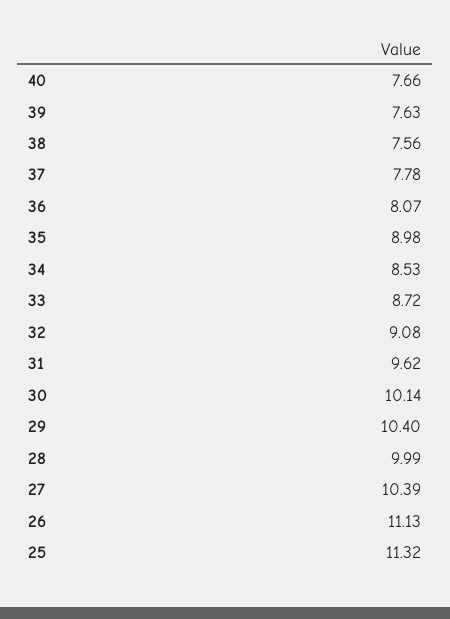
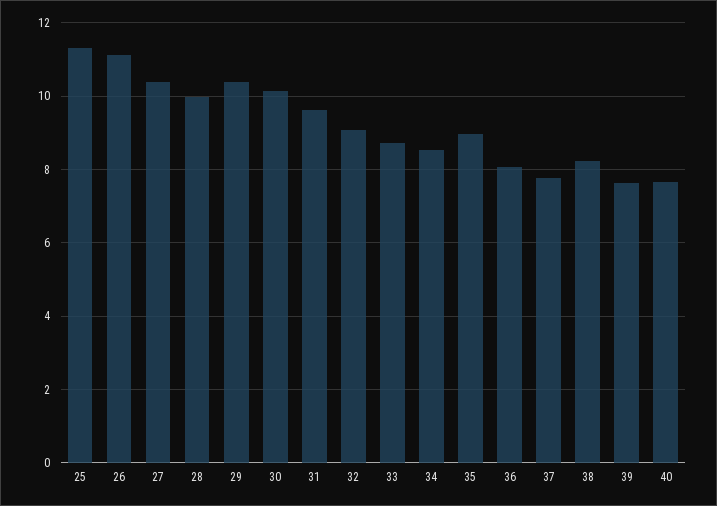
38: 7.56 -> 8.2

